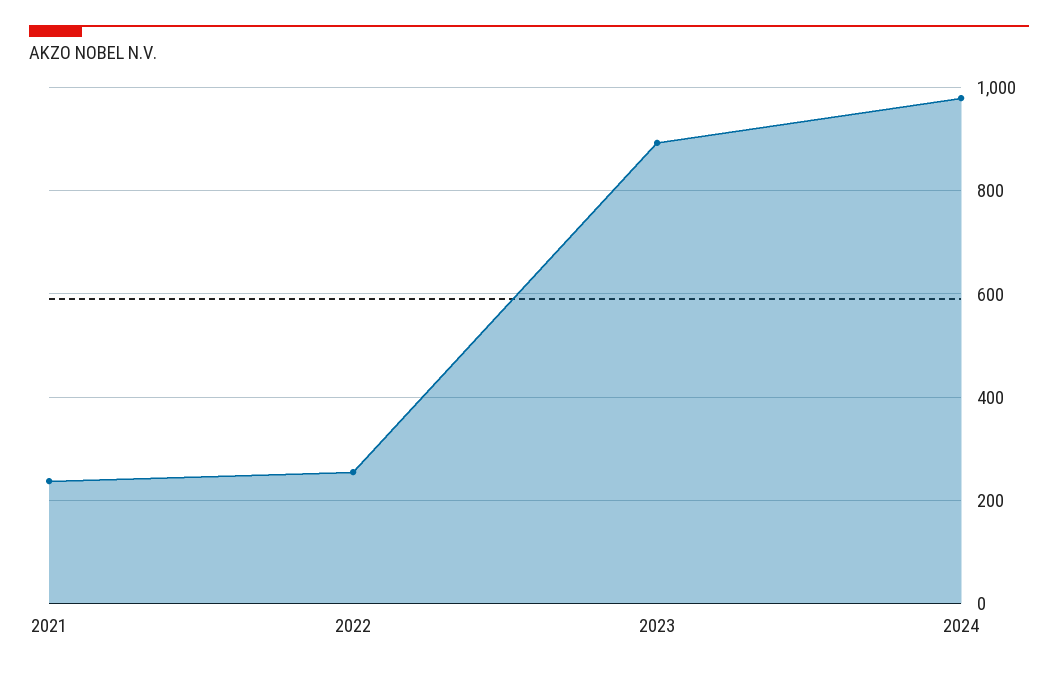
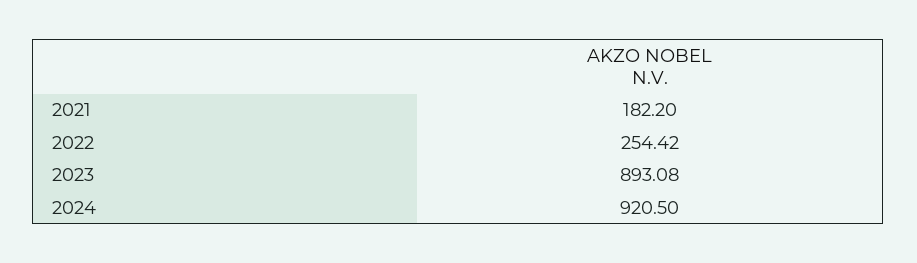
2021: 240 -> 182.2
2024: 980 -> 920.5

